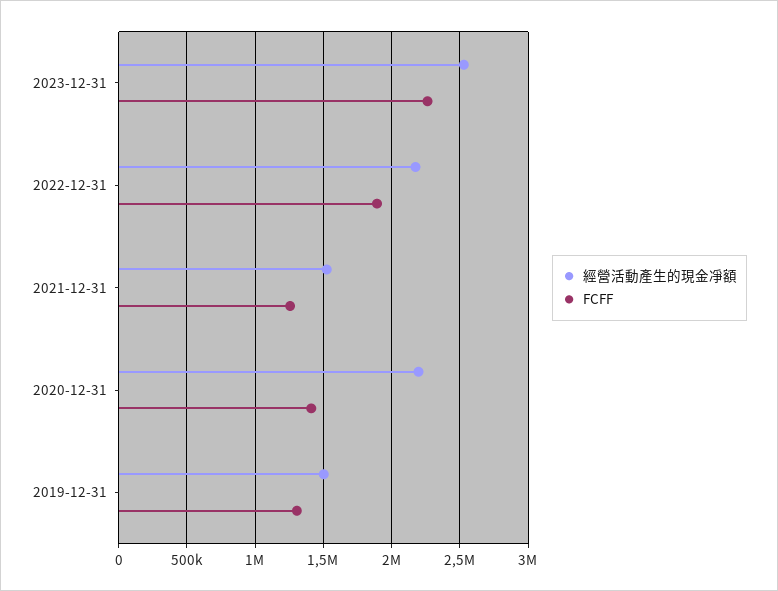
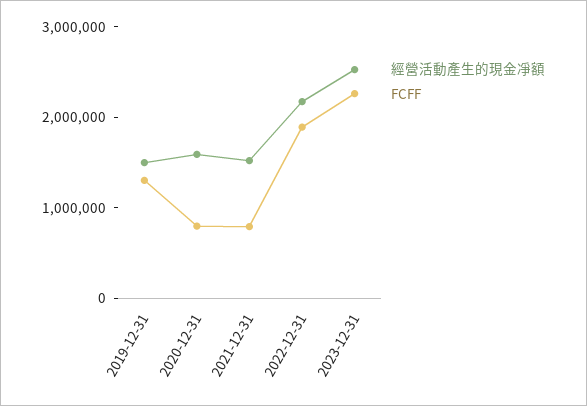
FCFF, 2021-12-31: 1250000 -> 800000
經營活動產生的現金凈額, 2020-12-31: 2200000 -> 1600000
FCFF, 2020-12-31: 1400000 -> 800000

